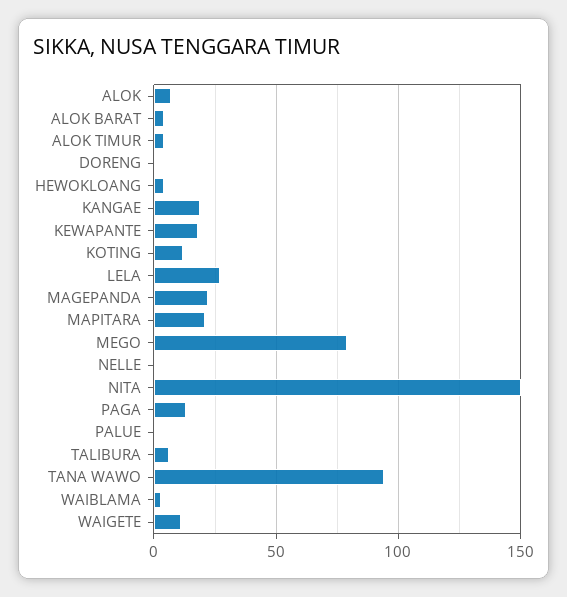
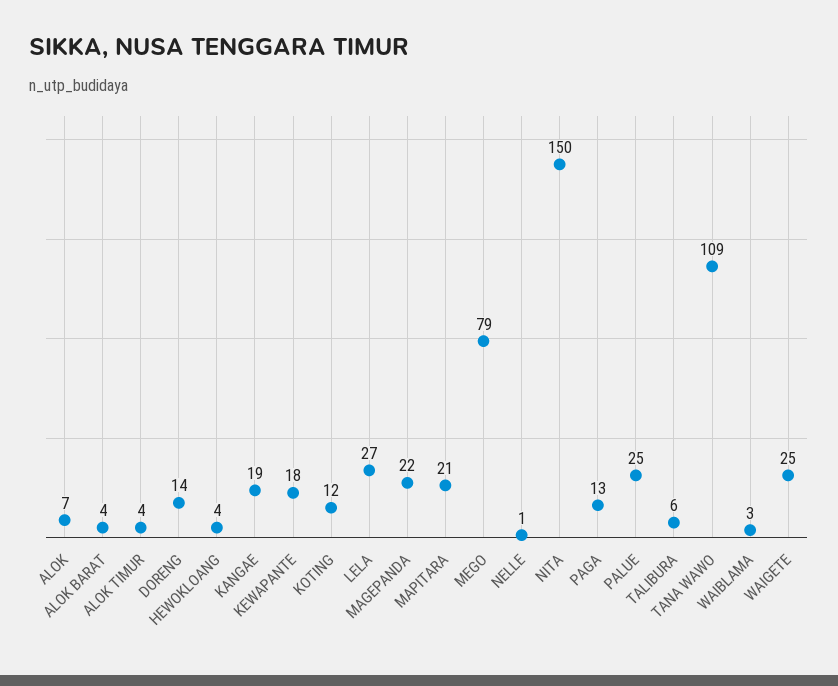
DORENG: 0 -> 14
PALUE: 0 -> 25
TANA WAWO: 95 -> 109
WAIGETE: 10 -> 25

